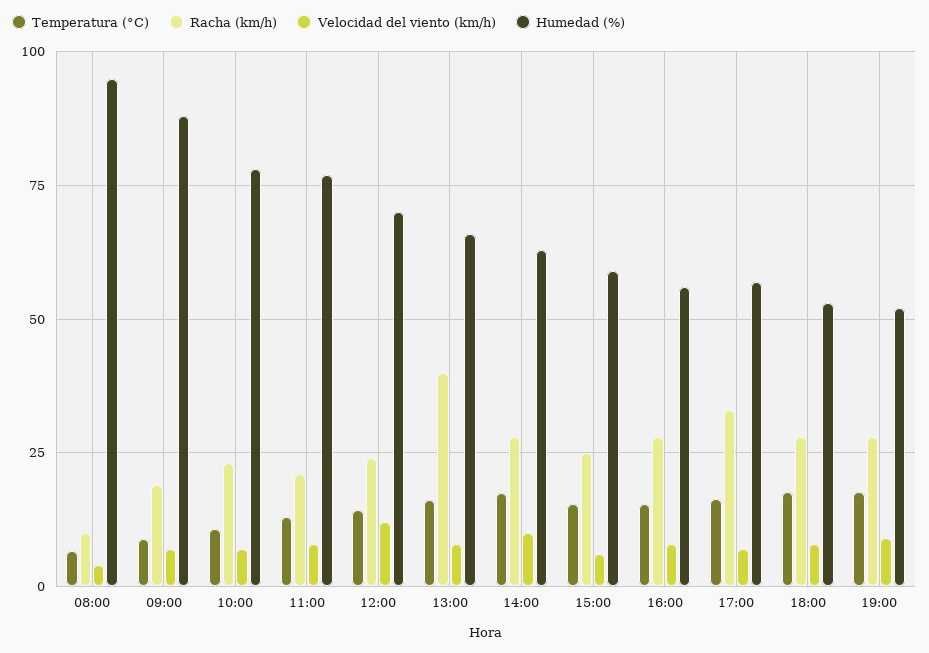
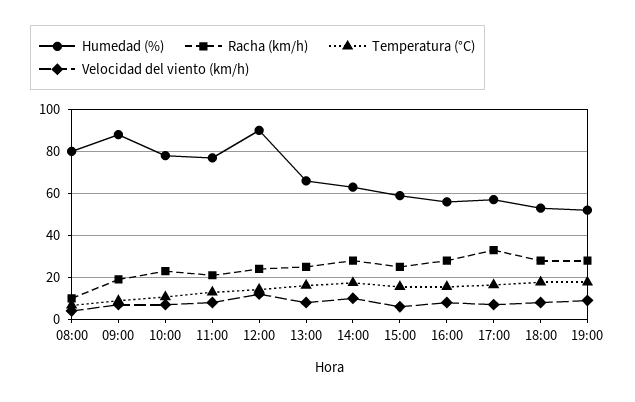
Humedad (%), 08:00: 95 -> 80
Humedad (%), 12:00: 70 -> 90
Racha (km/h), 13:00: 40 -> 25

